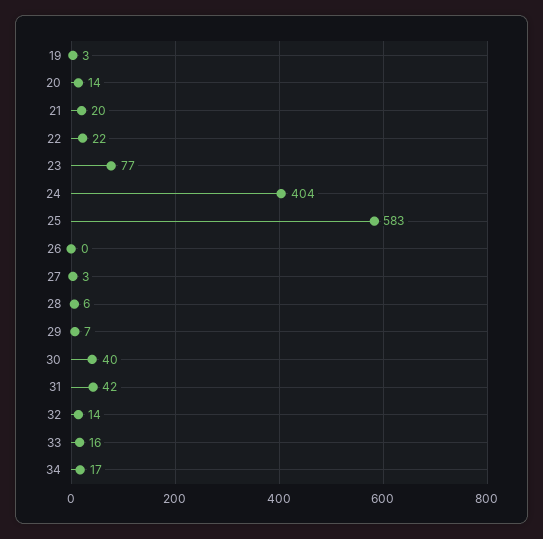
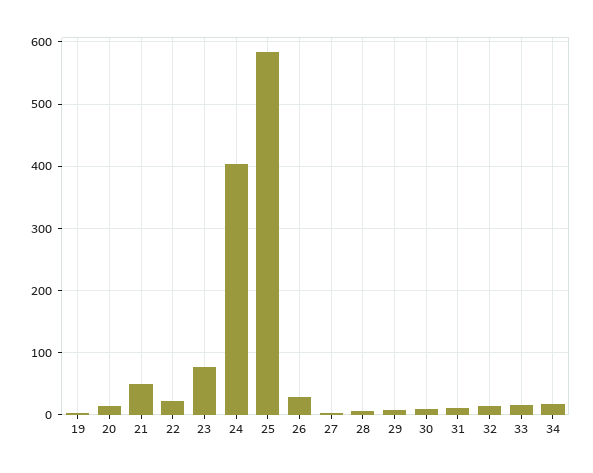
21: 20 -> 50
26: 0 -> 30
30: 40 -> 10
31: 42 -> 10

